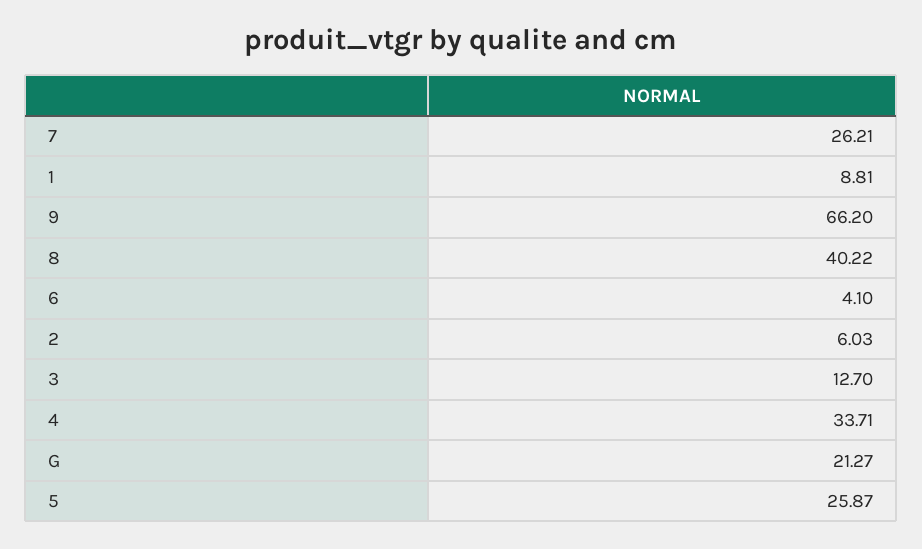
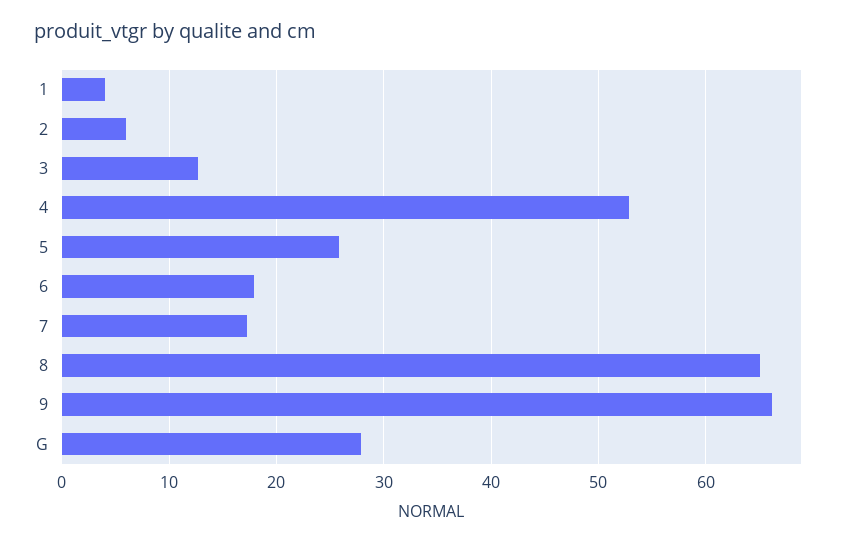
7: 26.21 -> 17
1: 8.81 -> 4
8: 40.22 -> 65
6: 4.1 -> 18
4: 33.71 -> 53
G: 21.27 -> 28

